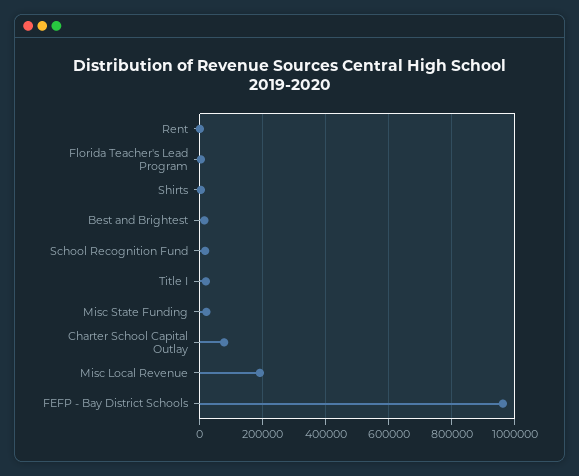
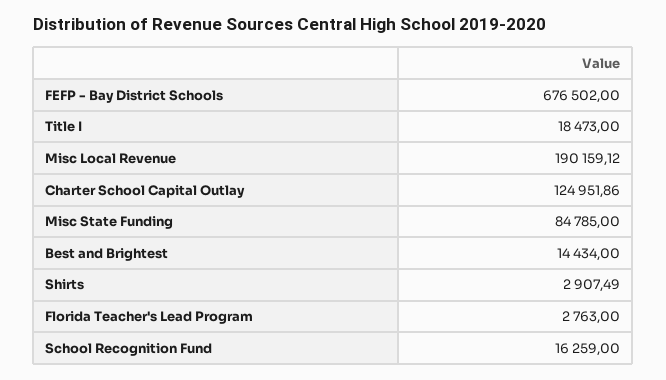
Rent: 0 -> none
Misc State Funding: 20000 -> 84785
Charter School Capital Outlay: 80000 -> 124951.86
FEFP - Bay District Schools: 960000 -> 676502

